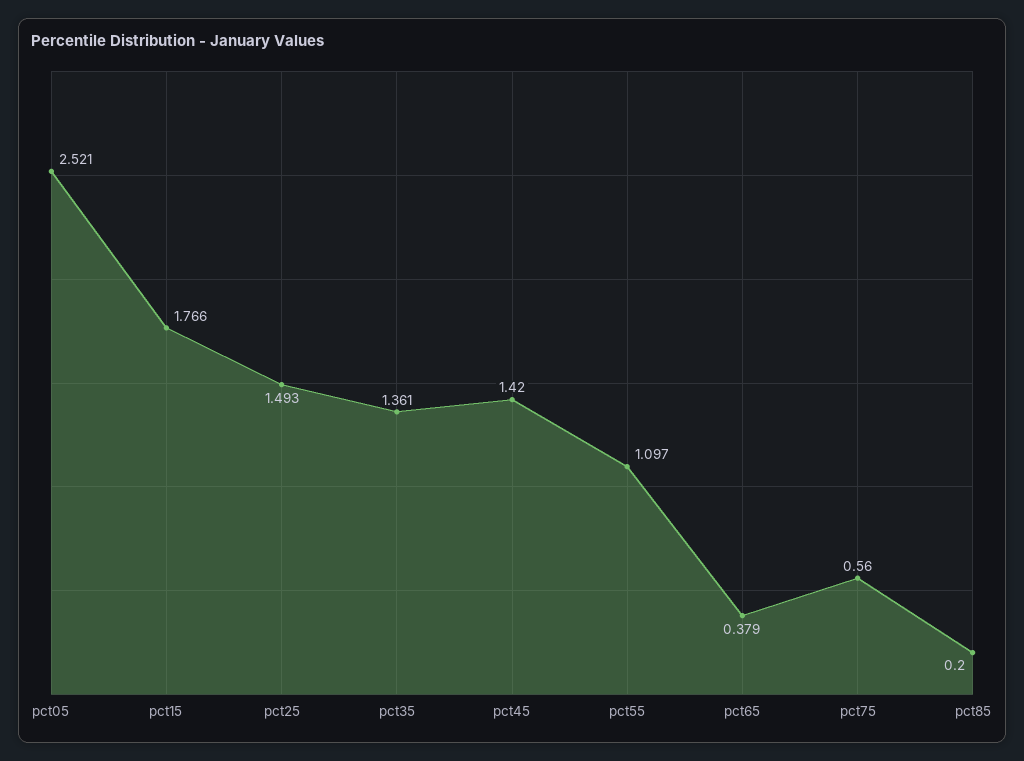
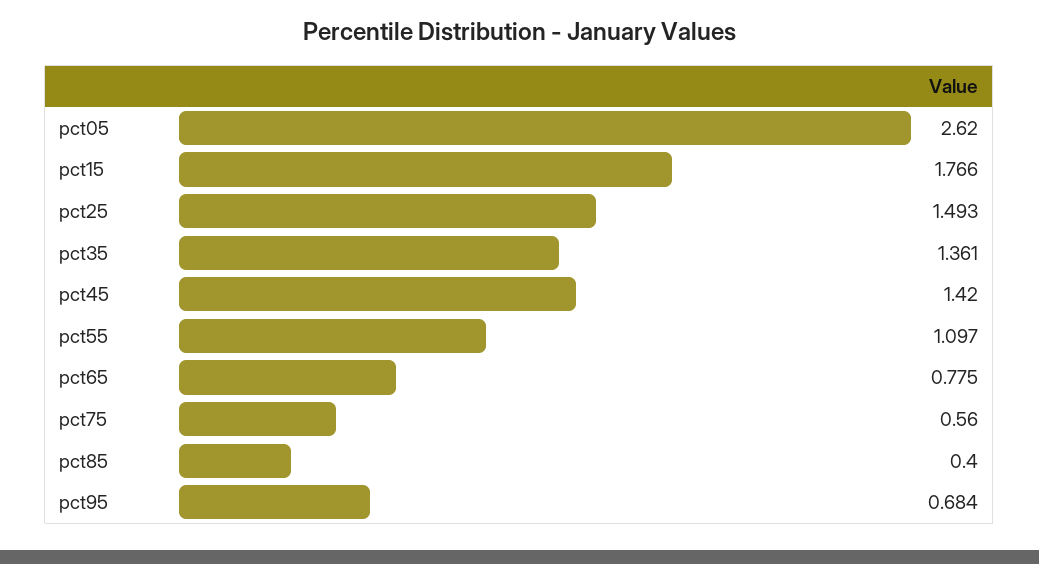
pct05: 2.521 -> 2.62
pct65: 0.379 -> 0.775
pct85: 0.2 -> 0.4
pct95: none -> 0.684

